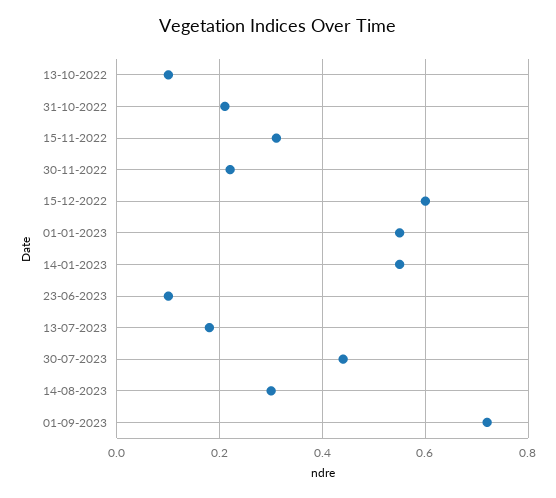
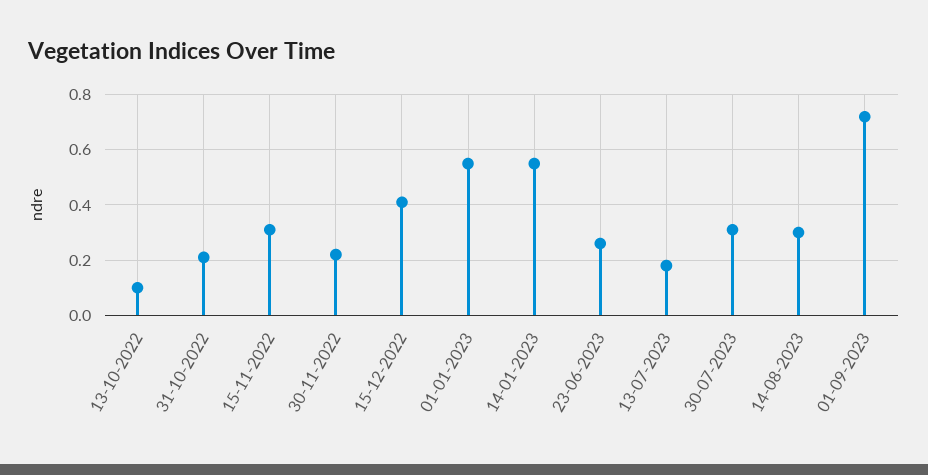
15-12-2022: 0.6 -> 0.4
23-06-2023: 0.1 -> 0.25
30-07-2023: 0.45 -> 0.3

